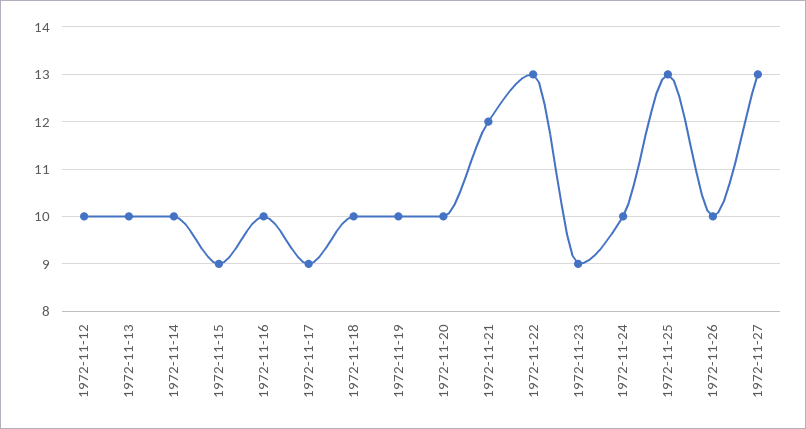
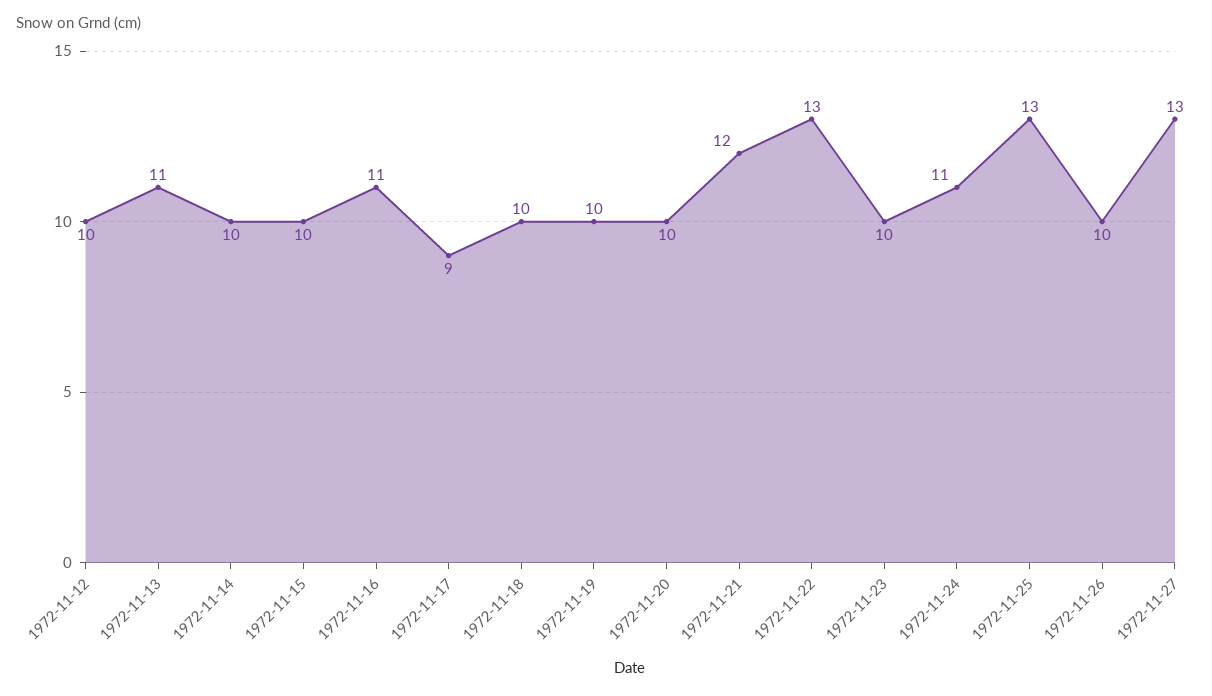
1972-11-13: 10 -> 11
1972-11-15: 9 -> 10
1972-11-16: 10 -> 11
1972-11-23: 9 -> 10
1972-11-24: 10 -> 11

